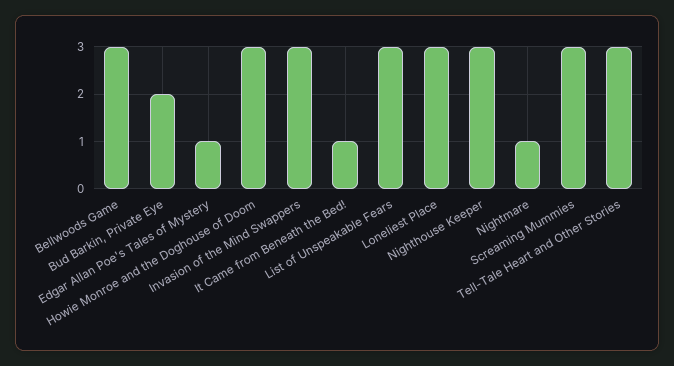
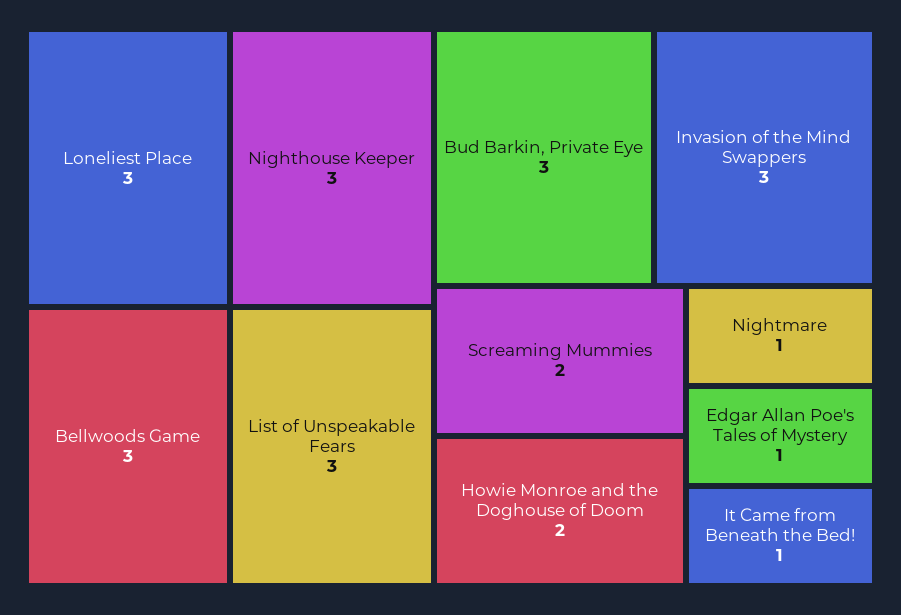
Bud Barkin, Private Eye: 2 -> 3
Howie Monroe and the Doghouse of Doom: 3 -> 2
Screaming Mummies: 3 -> 2
Tell-Tale Heart and Other Stories: 3 -> none

